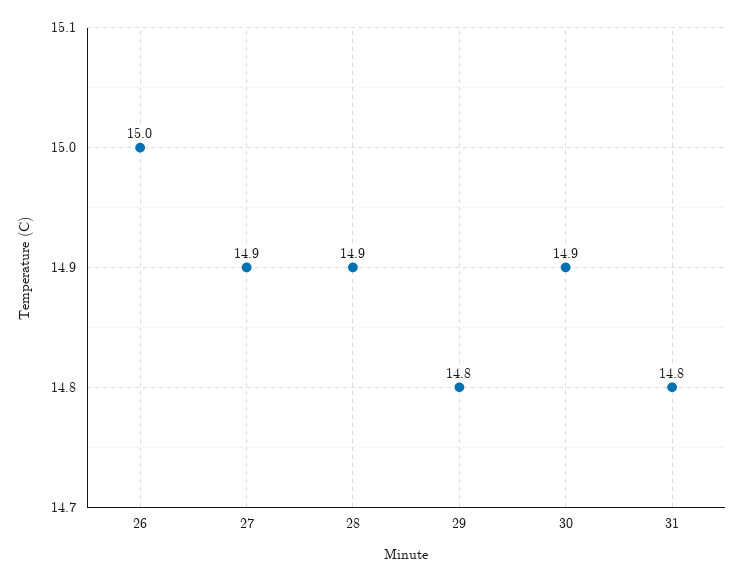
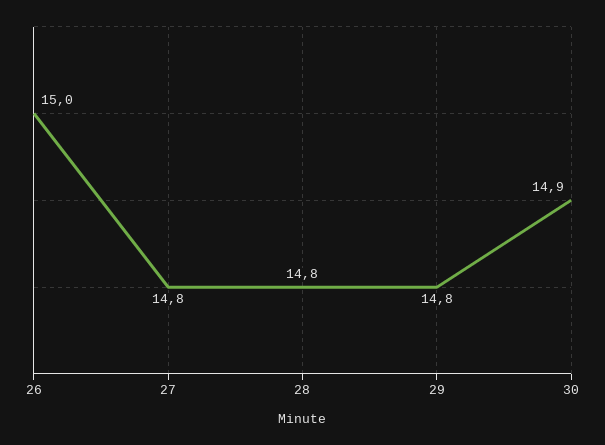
27: 14.9 -> 14.8
28: 14.9 -> 14.8
31: 14.8 -> none

